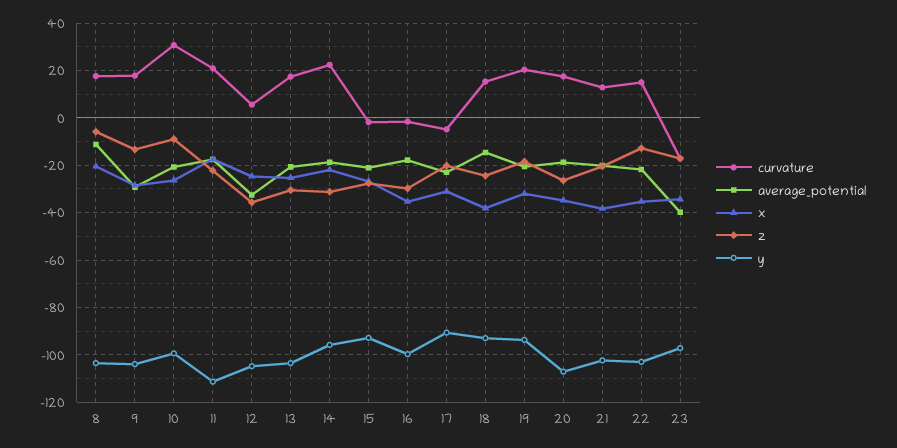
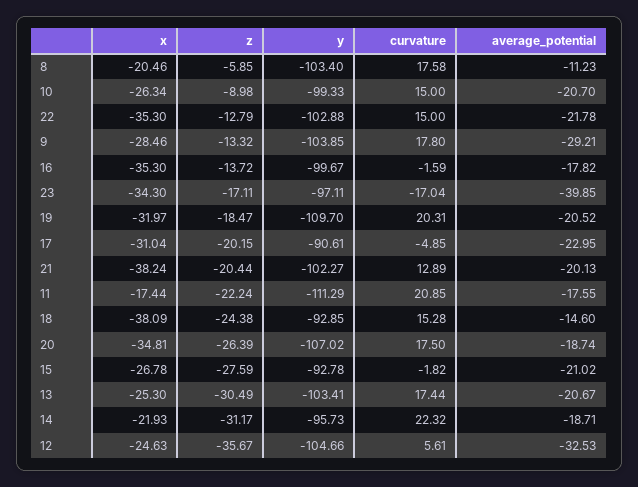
curvature, 10: 30 -> 15
z, 16: -30 -> -13.72
y, 19: -95 -> -109.7

